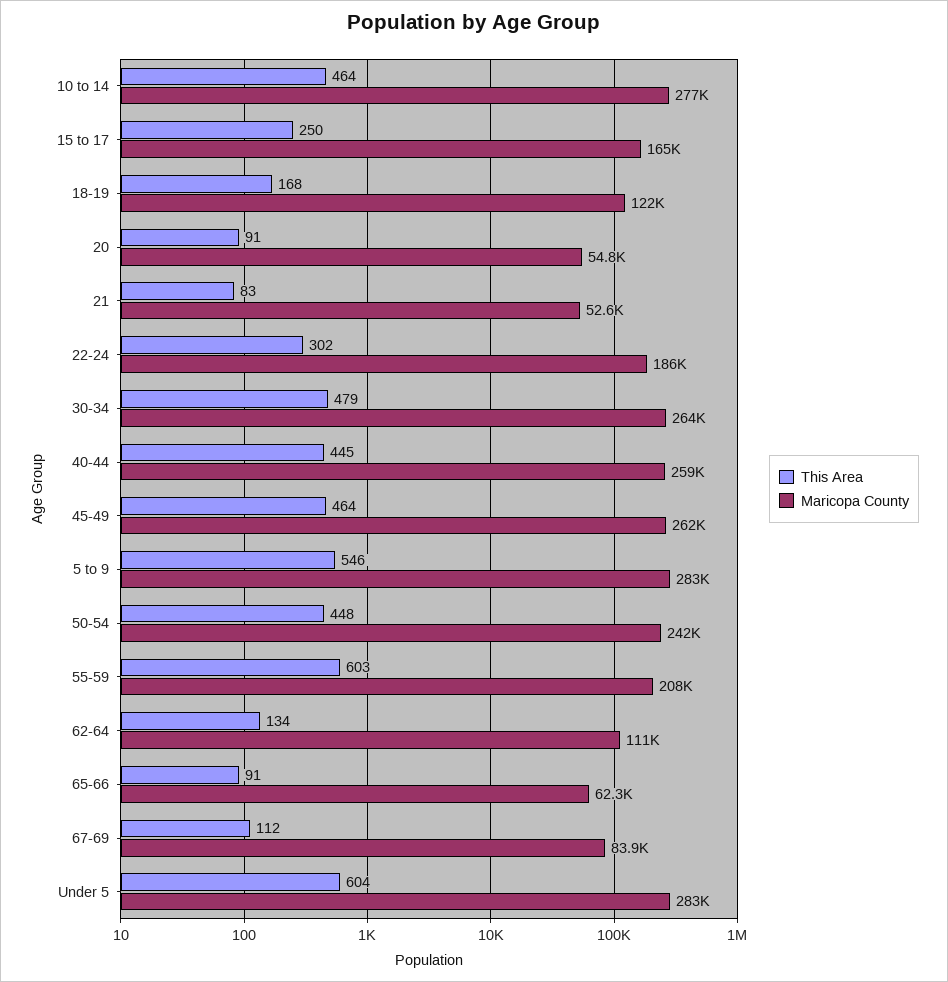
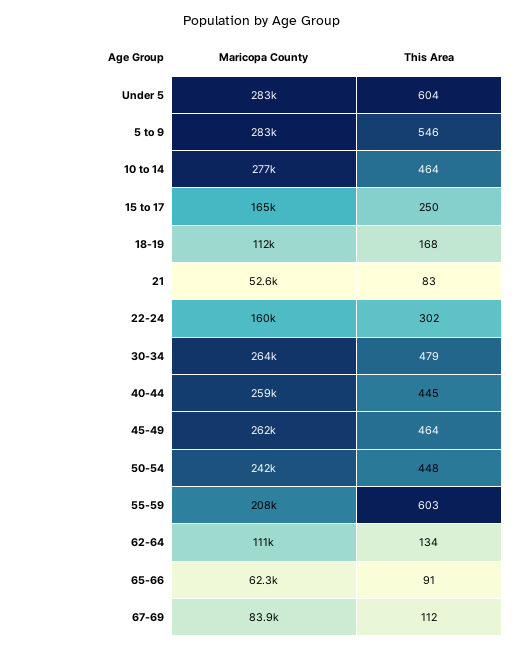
Maricopa County, 18-19: 122000 -> 112000
This Area, 20: 91 -> none
Maricopa County, 20: 54800 -> none
Maricopa County, 22-24: 186000 -> 160000

